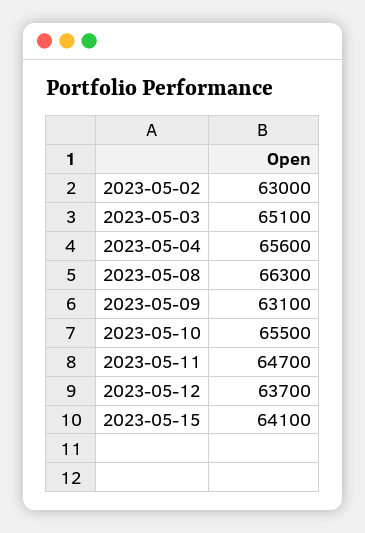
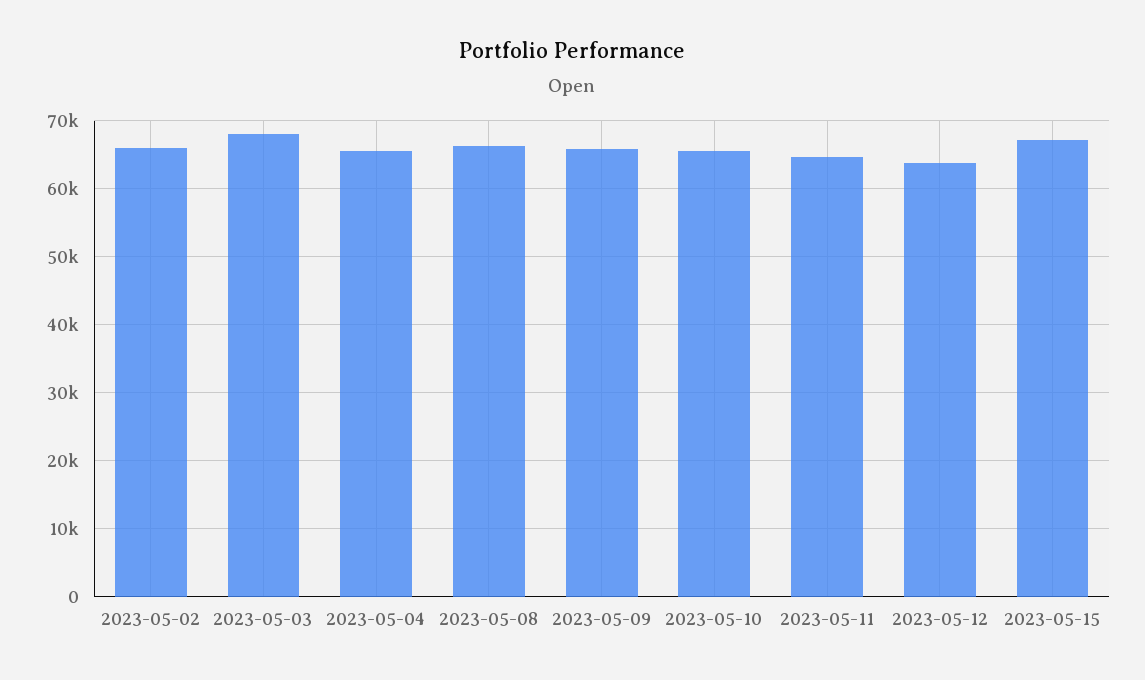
2023-05-02: 63000 -> 66000
2023-05-03: 65100 -> 68000
2023-05-09: 63100 -> 66000
2023-05-15: 64100 -> 67000

